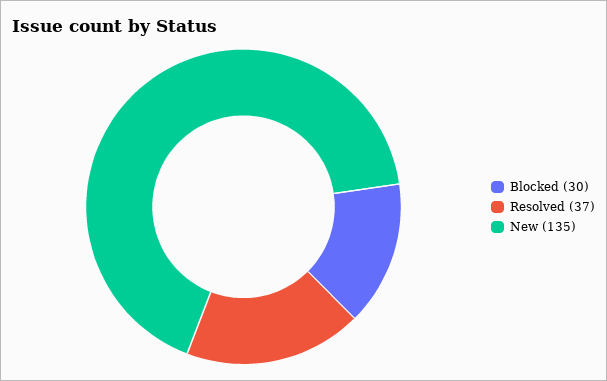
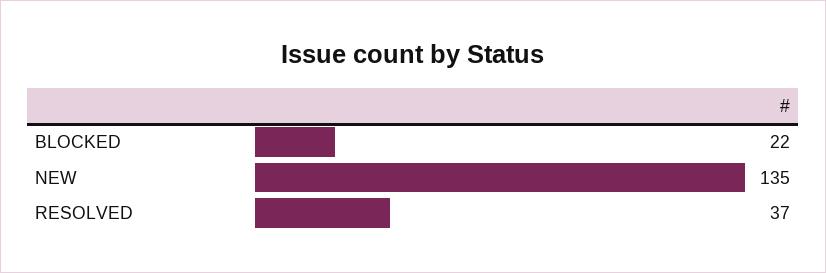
Blocked: 30 -> 22

